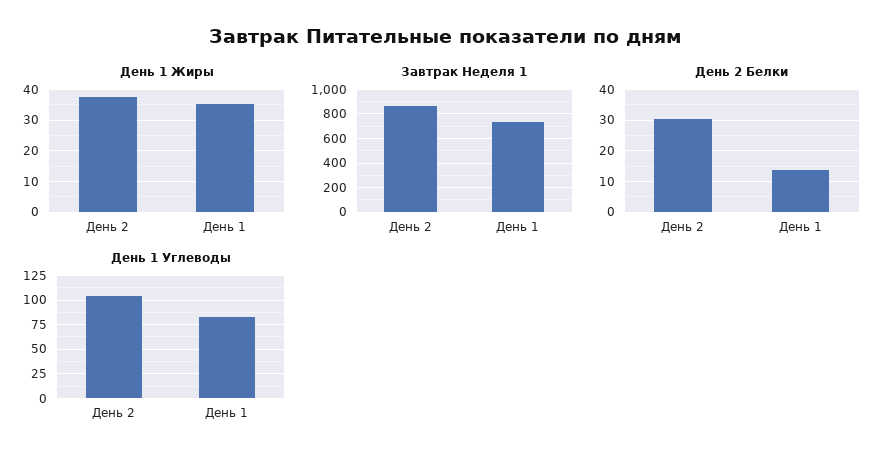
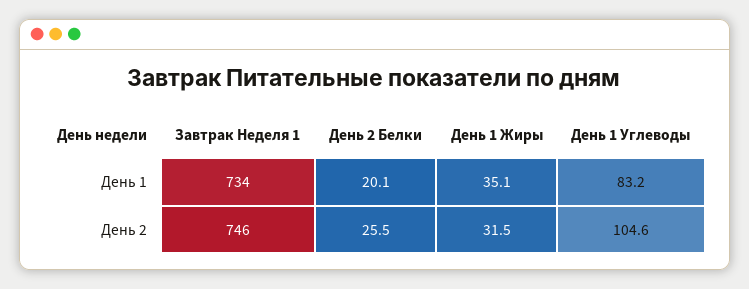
День 1 Жиры, День 2: 38 -> 31.5
Завтрак Неделя 1, День 2: 850 -> 746
День 2 Белки, День 2: 30 -> 25.5
День 2 Белки, День 1: 14 -> 20.1

